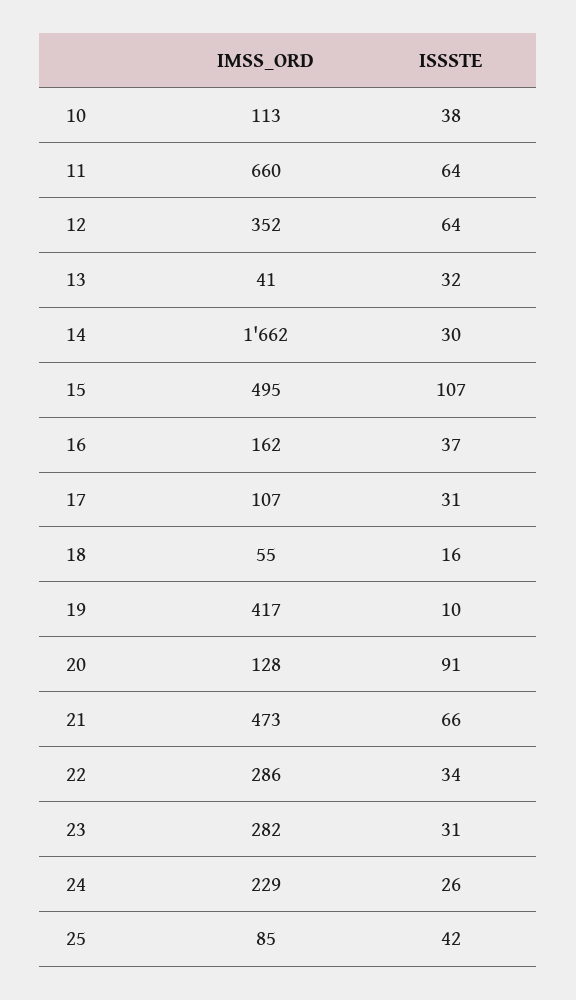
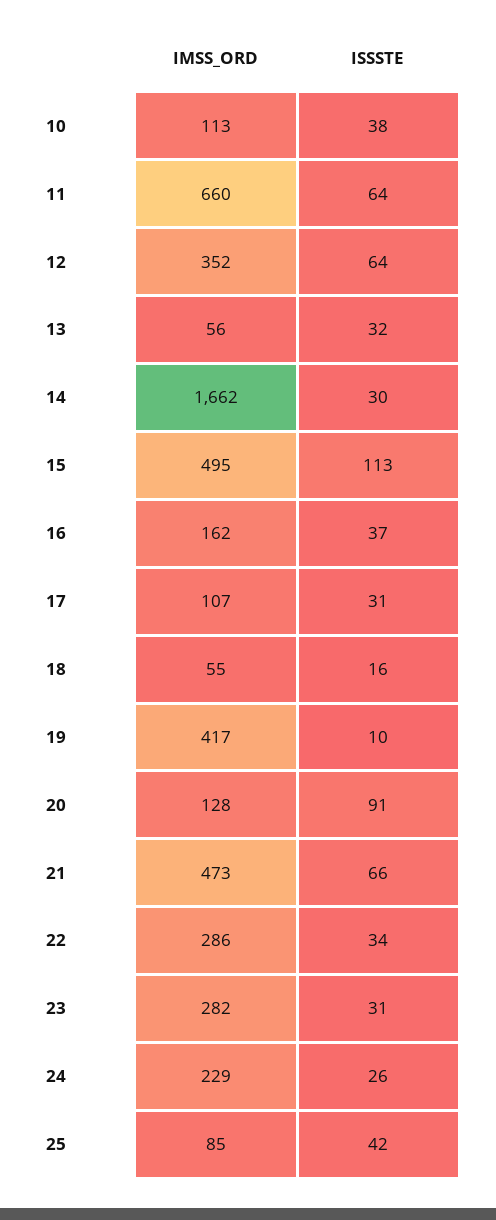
IMSS_ORD, 13: 41 -> 56
ISSSTE, 15: 107 -> 113

